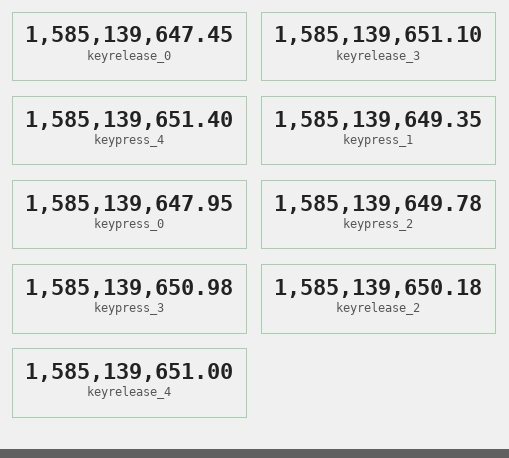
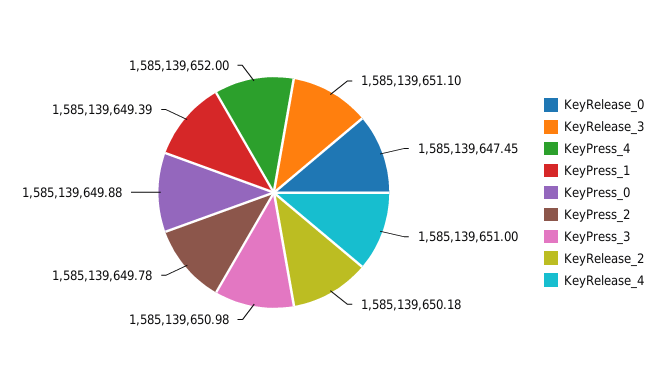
keypress_4: 1585139651.4 -> 1585139652
keypress_1: 1585139649.35 -> 1585139649.39
keypress_0: 1585139647.95 -> 1585139649.88

